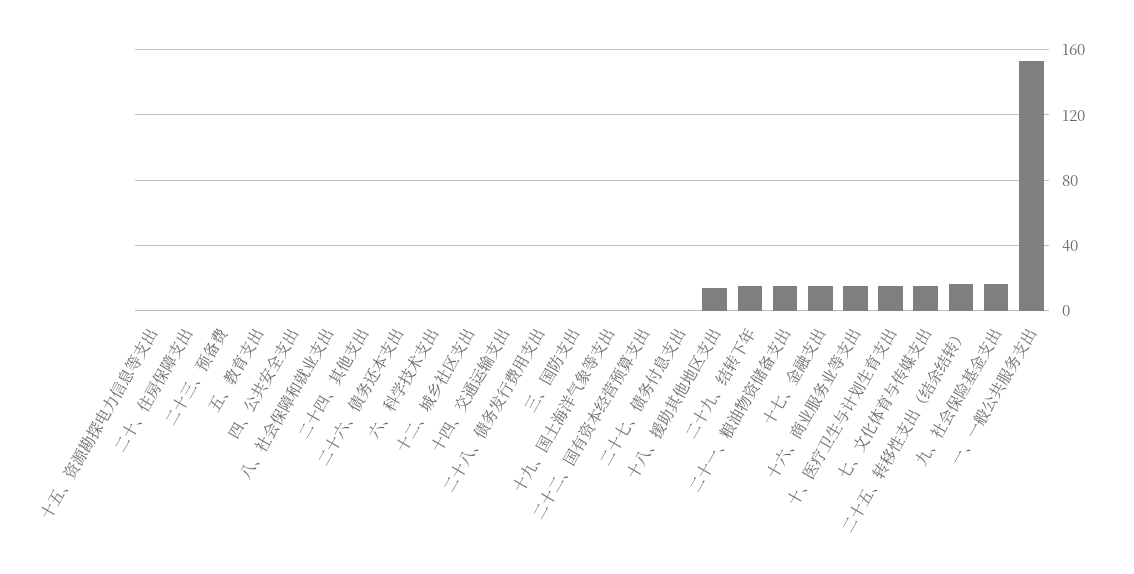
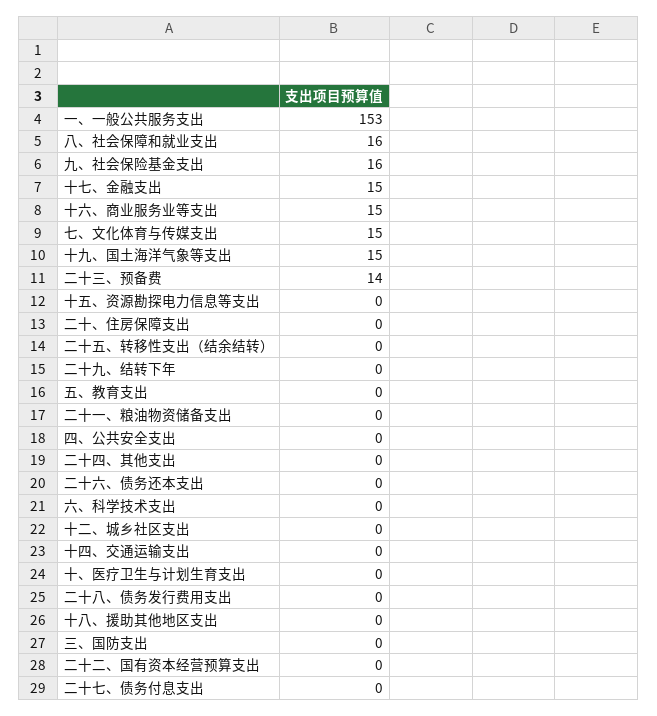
二十三、预备费: 0 -> 14
八、社会保障和就业支出: 0 -> 16
十九、国土海洋气象等支出: 0 -> 15
十八、援助其他地区支出: 15 -> 0
二十九、结转下年: 15 -> 0
二十一、粮油物资储备支出: 15 -> 0
十、医疗卫生与计划生育支出: 15 -> 0
二十五、转移性支出（结余结转）: 15 -> 0

